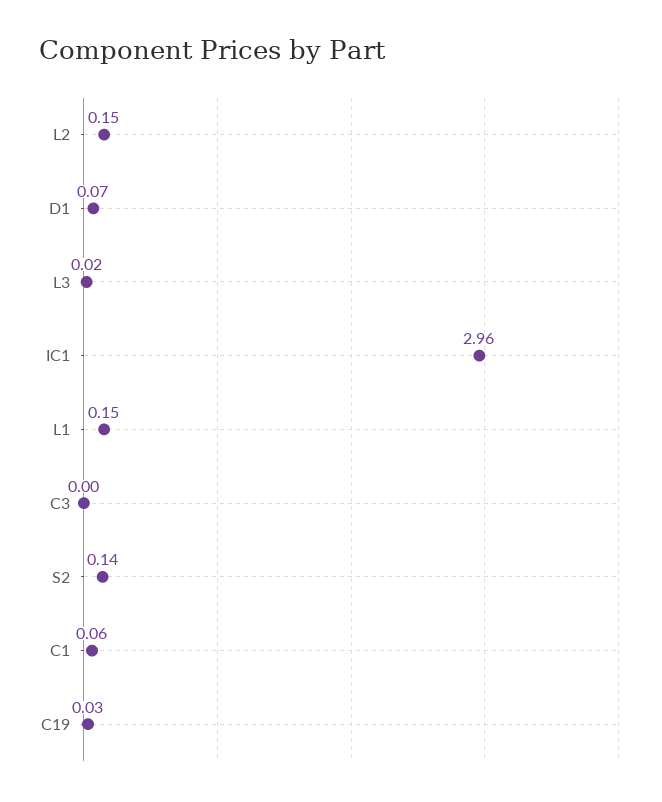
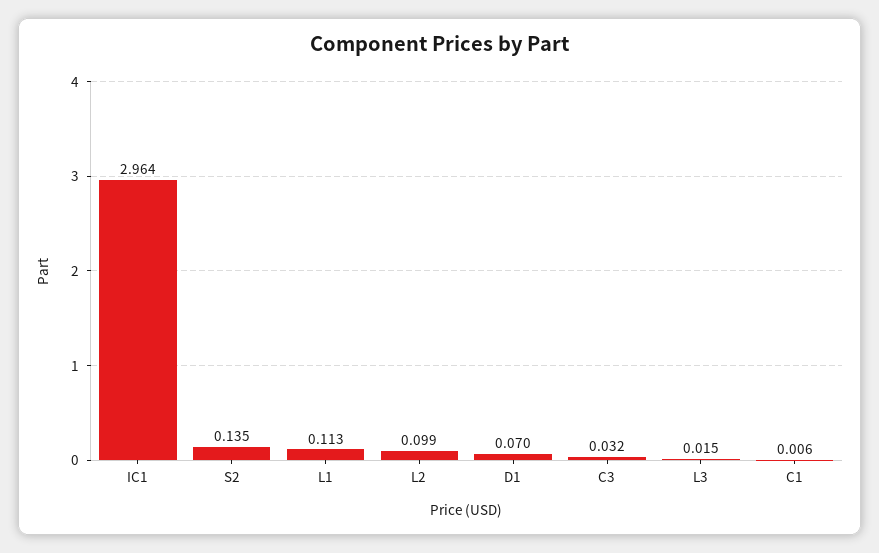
L2: 0.15 -> 0.099
L1: 0.15 -> 0.113
C3: 0 -> 0.032
C1: 0.06 -> 0.006
C19: 0.03 -> none

